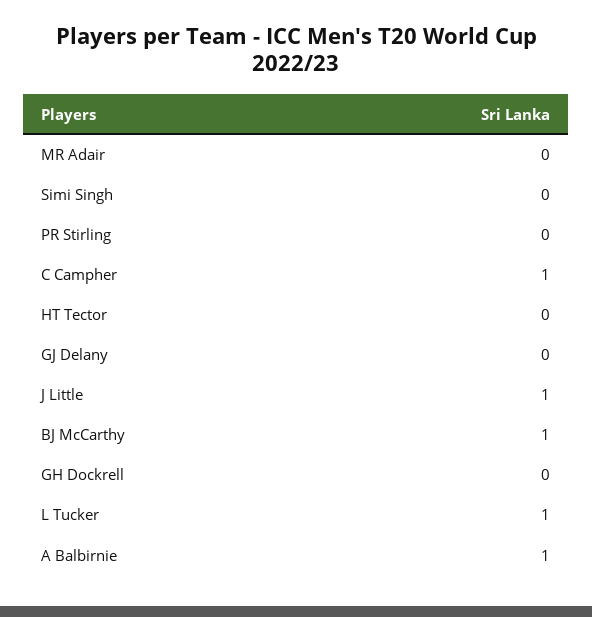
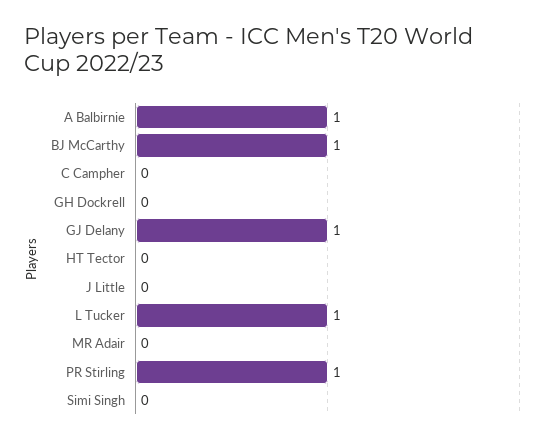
PR Stirling: 0 -> 1
C Campher: 1 -> 0
GJ Delany: 0 -> 1
J Little: 1 -> 0

